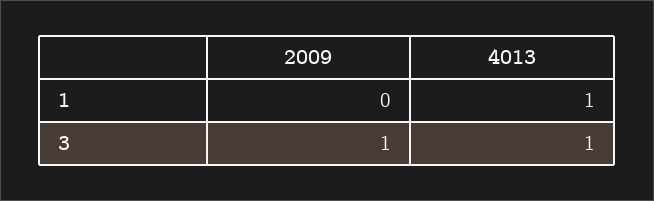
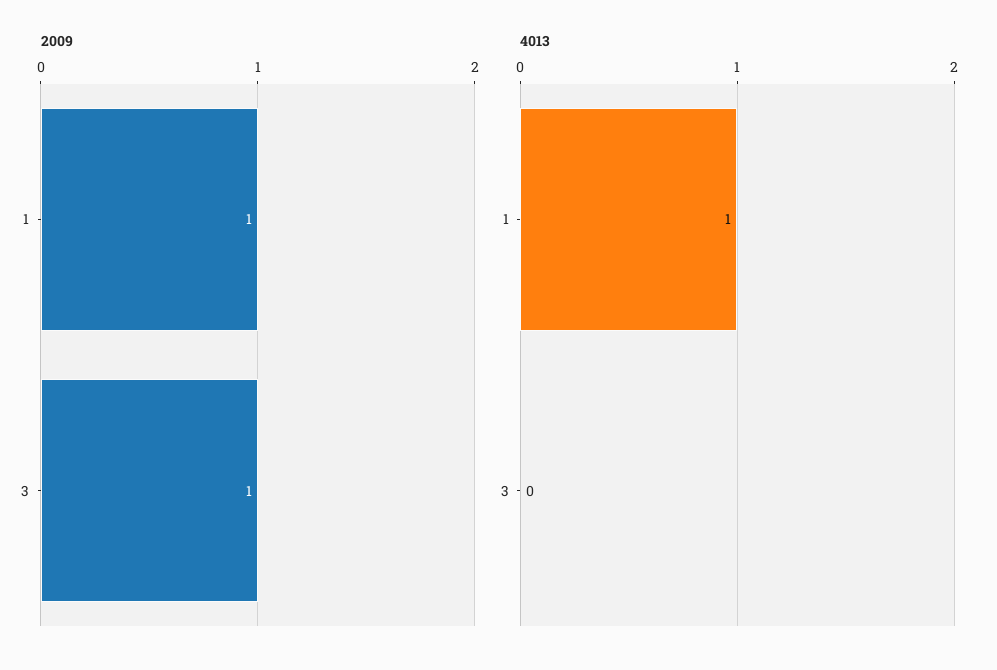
2009, 1: 0 -> 1
4013, 3: 1 -> 0

